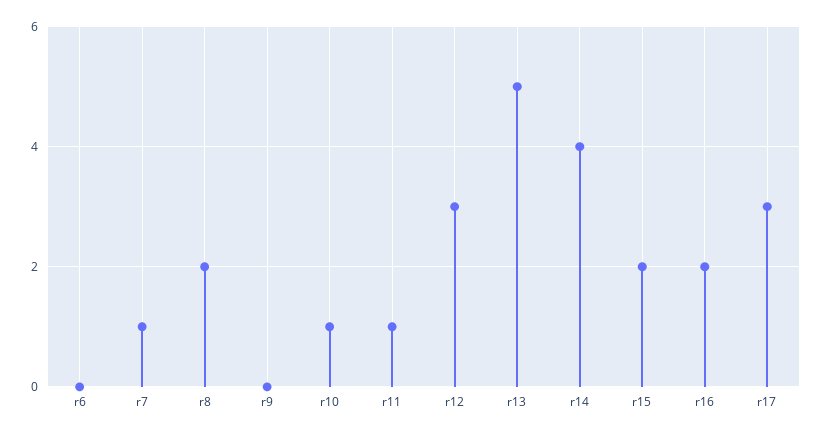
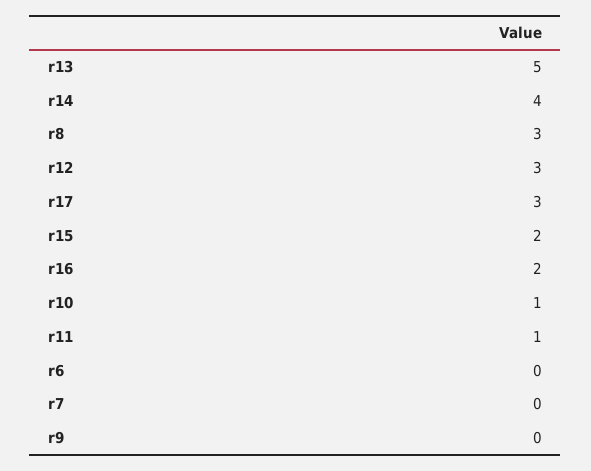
r7: 1 -> 0
r8: 2 -> 3

